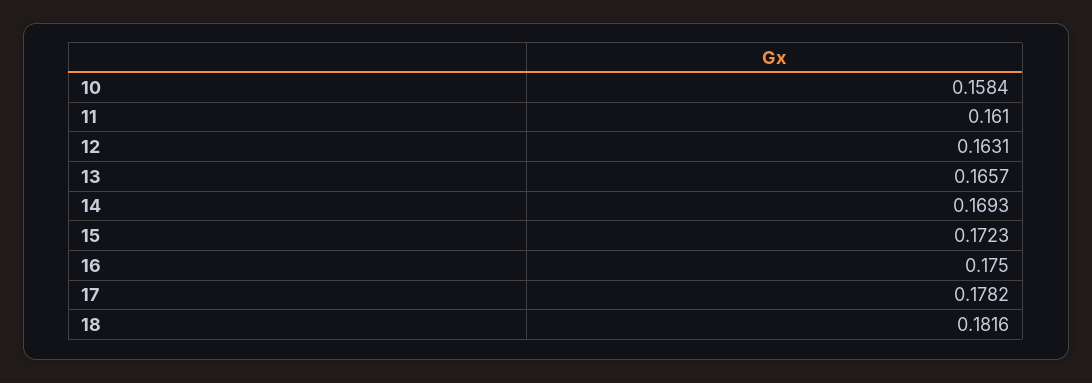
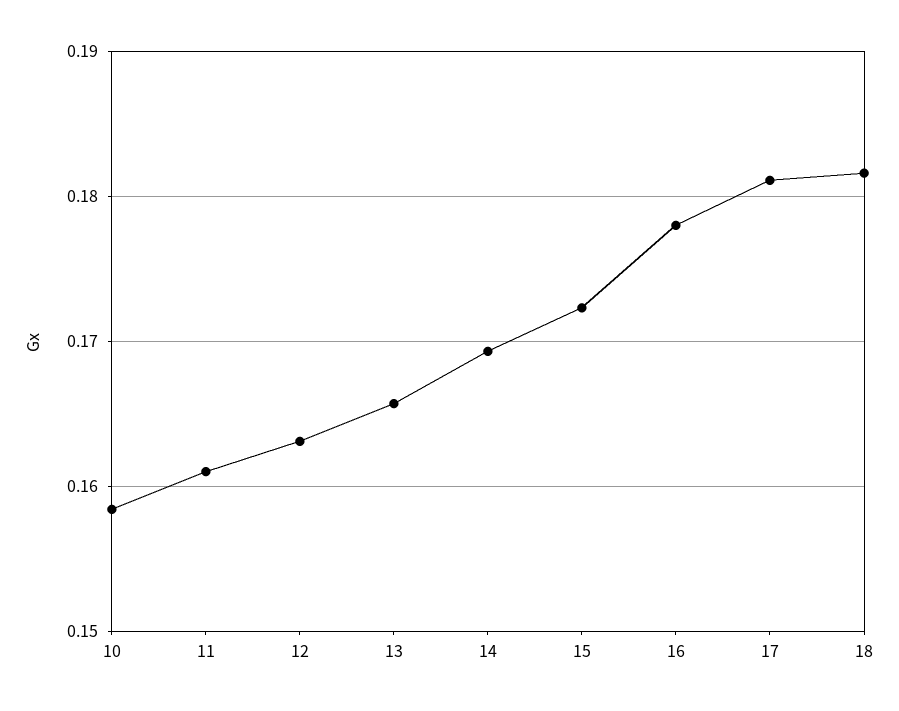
16: 0.175 -> 0.178
17: 0.1782 -> 0.181

